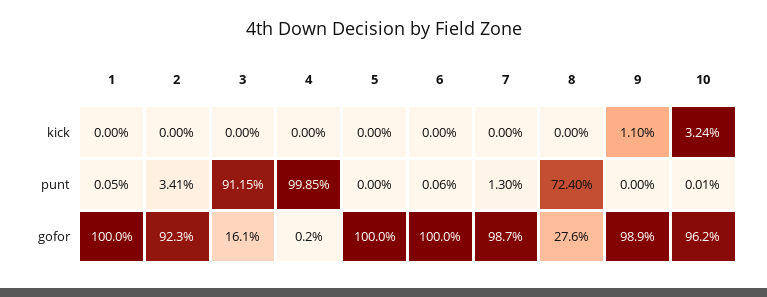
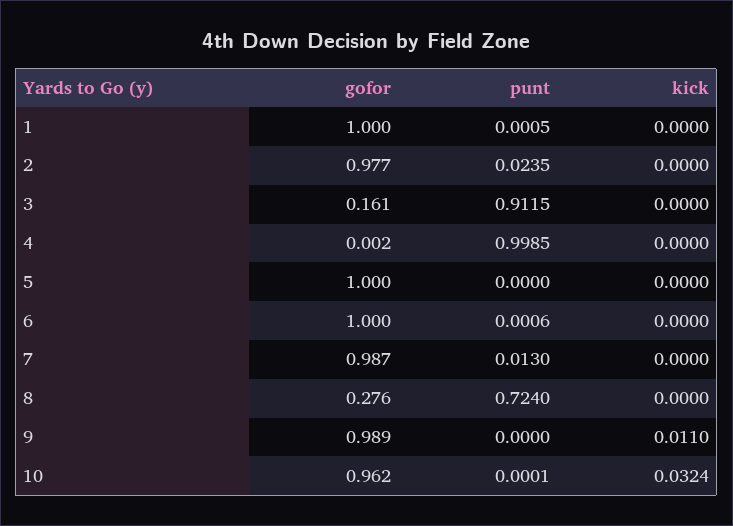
2, punt: 0.0341 -> 0.0235
2, gofor: 0.923 -> 0.977

